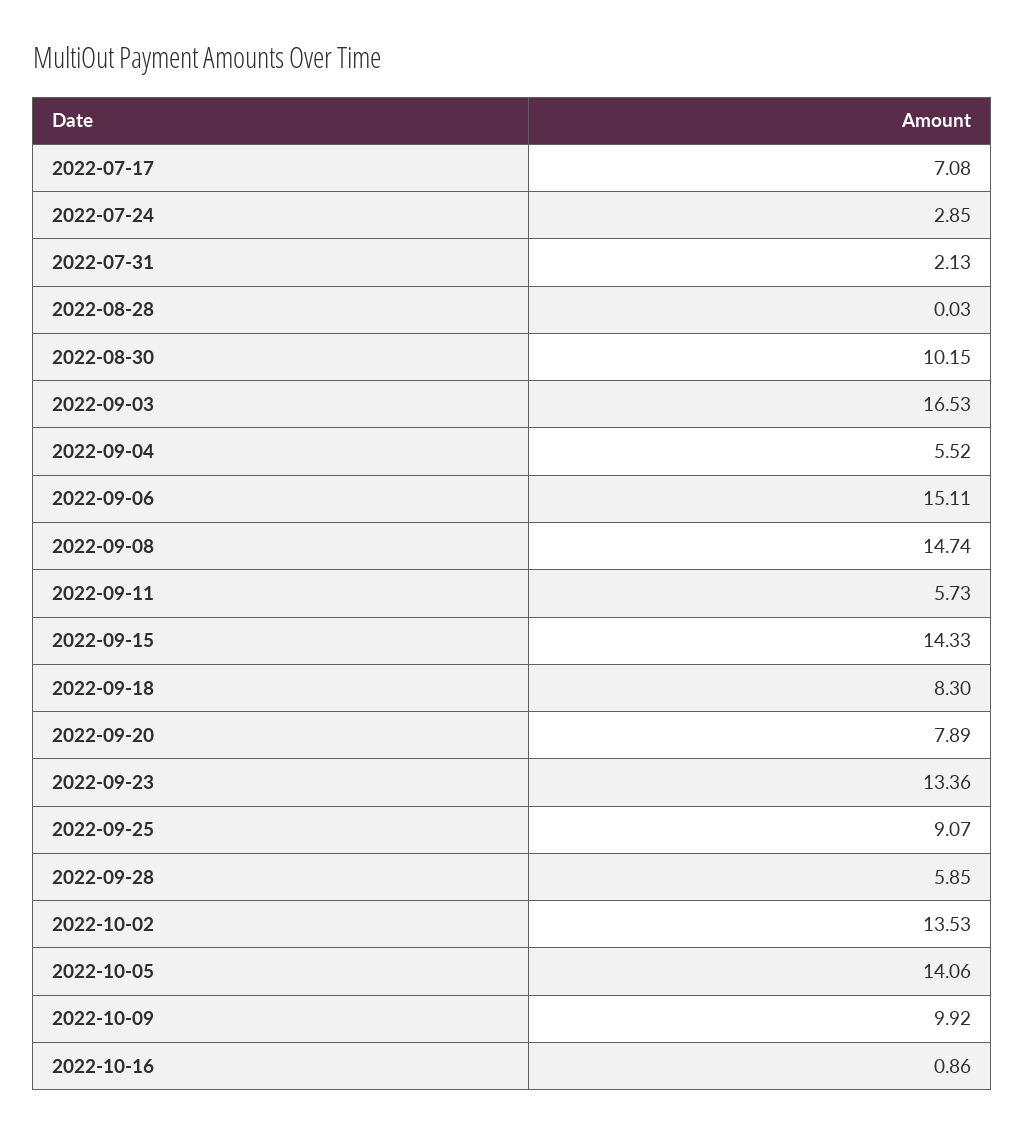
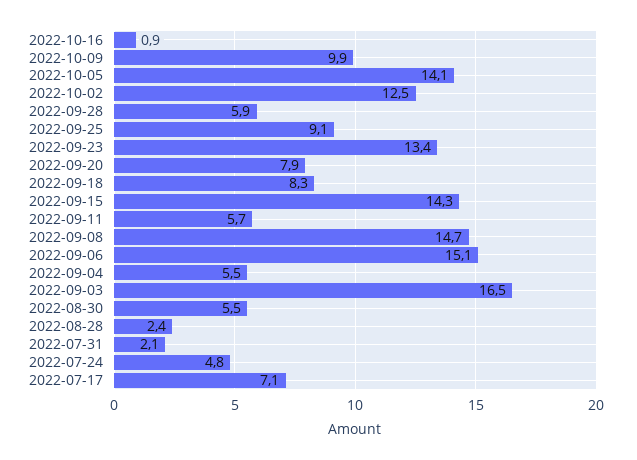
2022-07-24: 2.85 -> 4.8
2022-08-28: 0.03 -> 2.4
2022-08-30: 10.15 -> 5.5
2022-10-02: 13.53 -> 12.5

